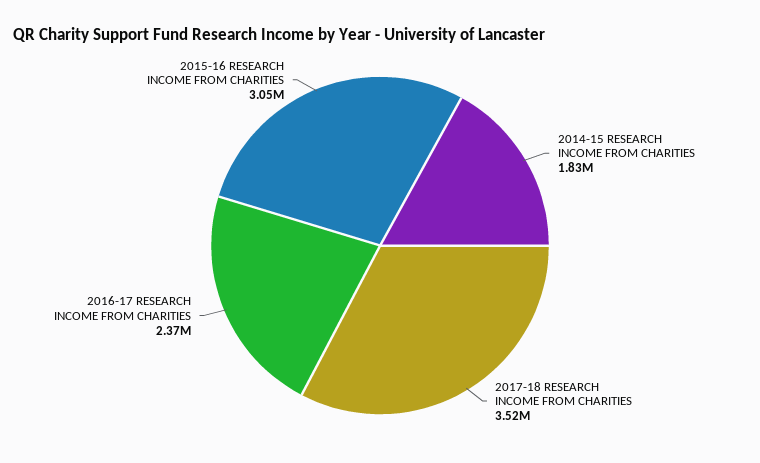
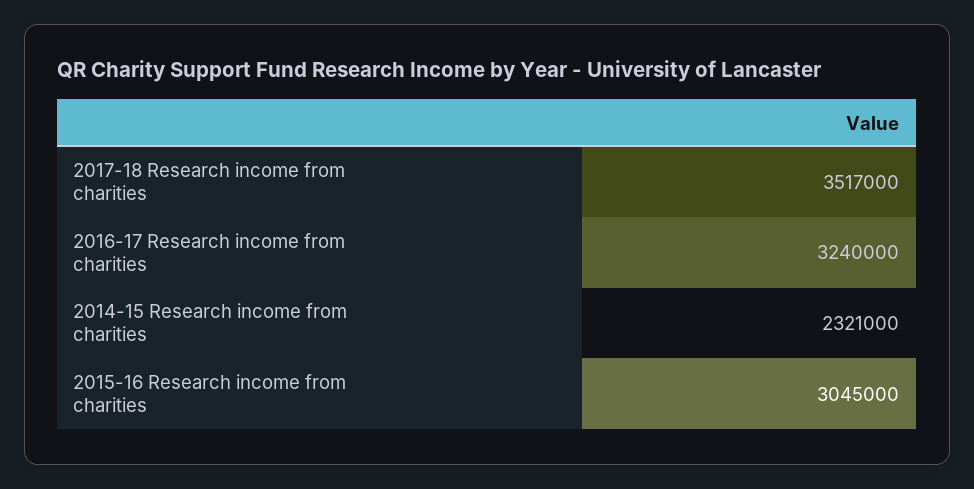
2014-15 RESEARCH INCOME FROM CHARITIES: 1830000 -> 2321000
2016-17 RESEARCH INCOME FROM CHARITIES: 2370000 -> 3240000

